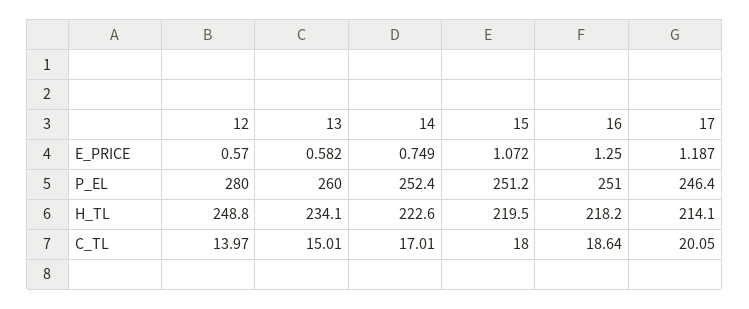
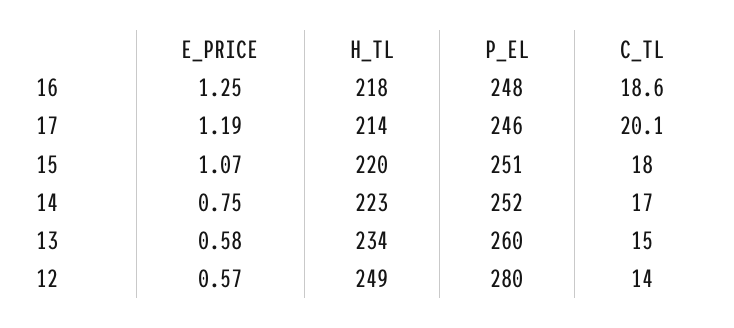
16, P_EL: 251 -> 248

